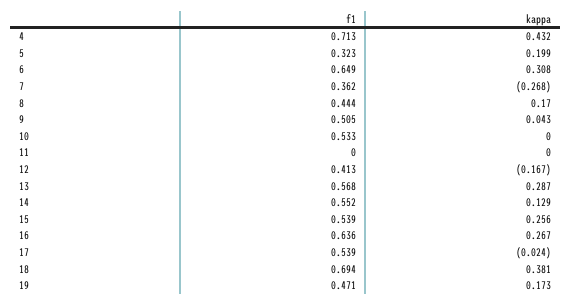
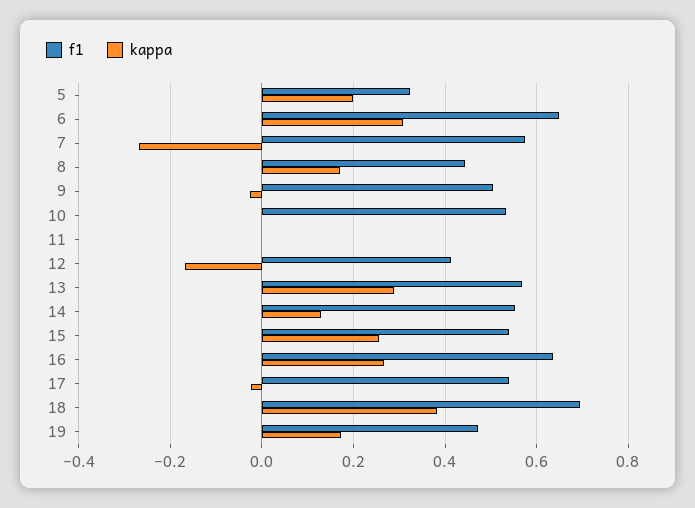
f1, 4: 0.713 -> none
kappa, 4: 0.432 -> none
f1, 7: 0.362 -> 0.58
kappa, 9: 0.043 -> -0.02

